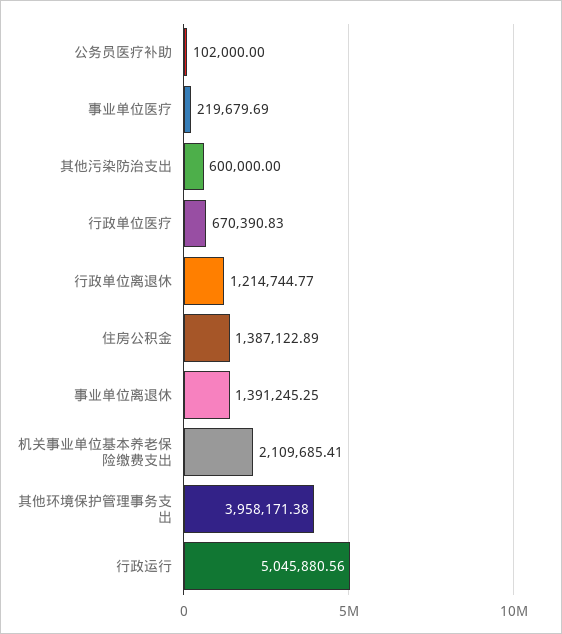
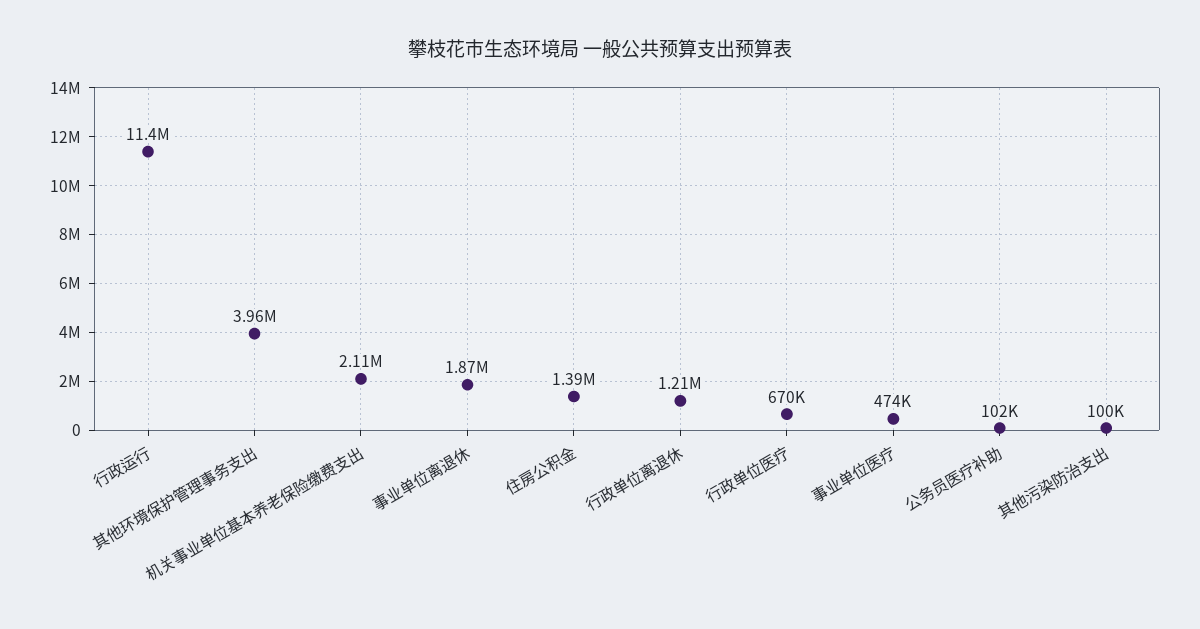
事业单位医疗: 219679.69 -> 474000
其他污染防治支出: 600000 -> 100000
事业单位离退休: 1391245.25 -> 1870000
行政运行: 5045880.56 -> 11400000

